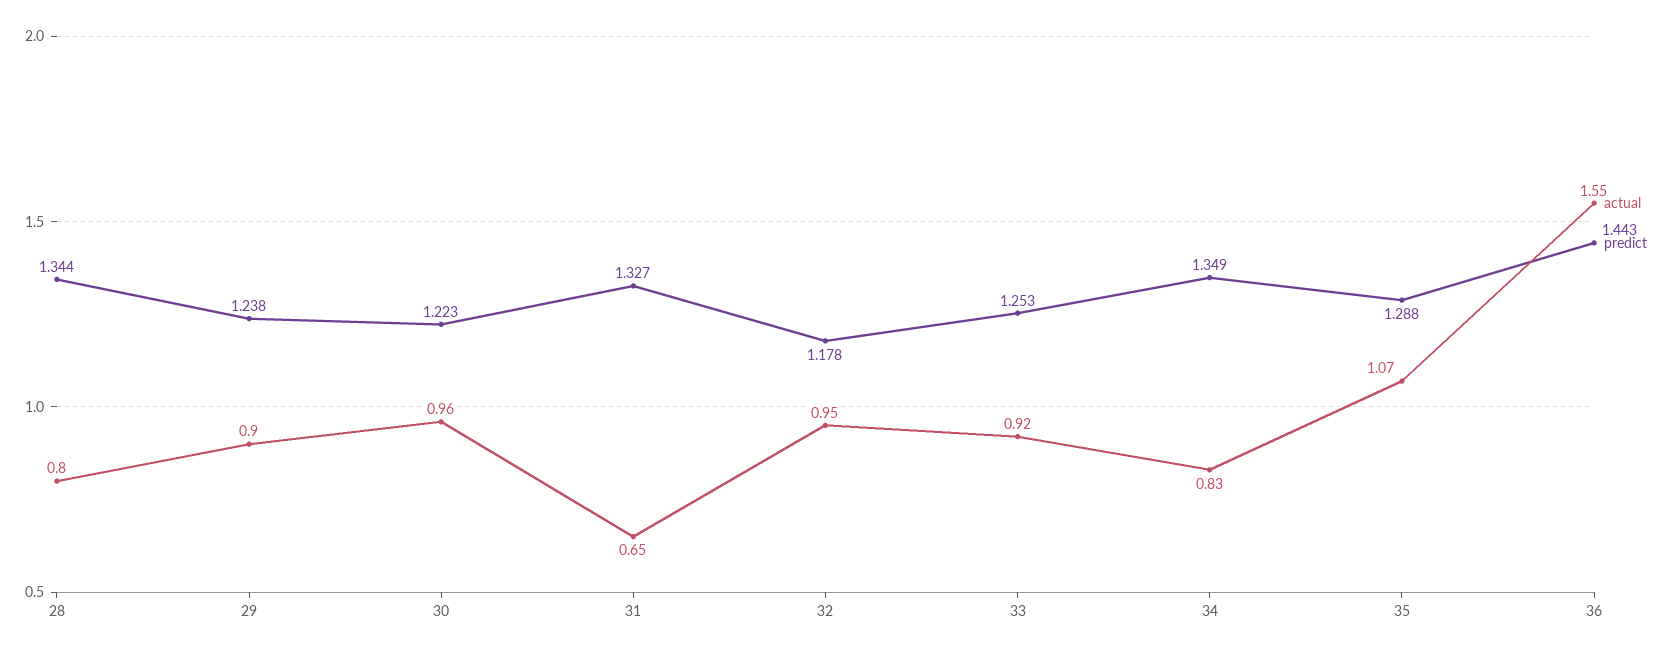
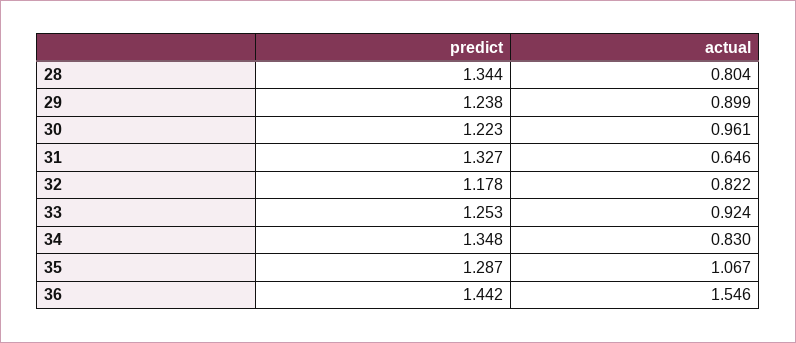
actual, 32: 0.95 -> 0.822
predict, 34: 1.349 -> 1.348
predict, 35: 1.288 -> 1.287
predict, 36: 1.443 -> 1.442

